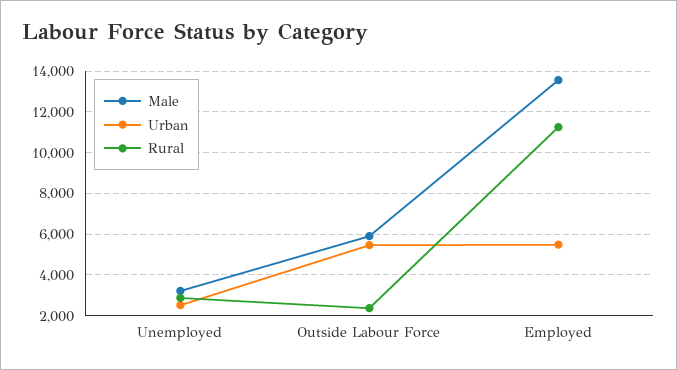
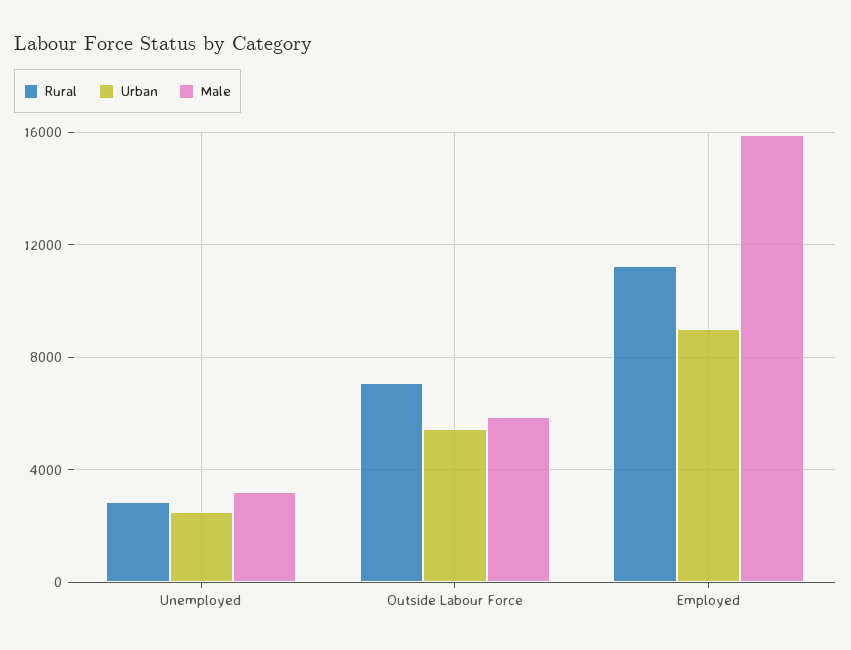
Rural, Outside Labour Force: 2500 -> 7000
Male, Employed: 13500 -> 16000
Urban, Employed: 5500 -> 9000

